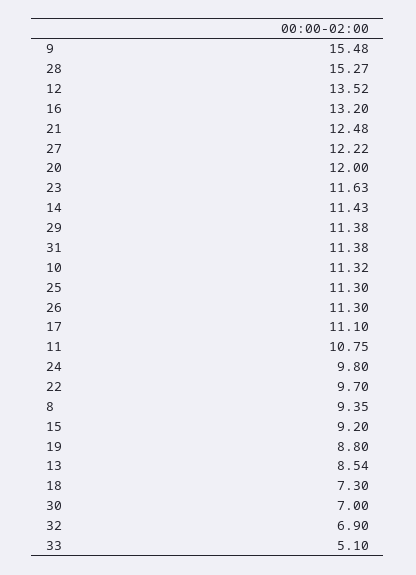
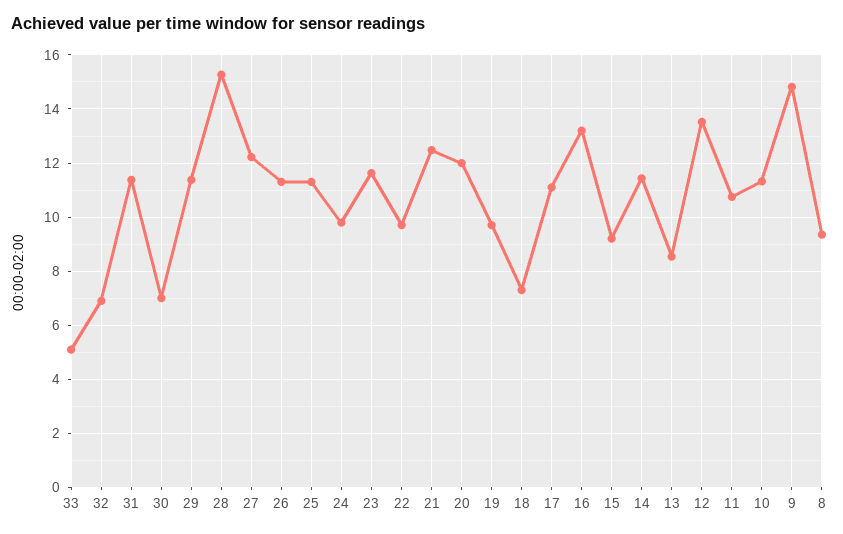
9: 15.48 -> 14.75
19: 8.8 -> 9.75

